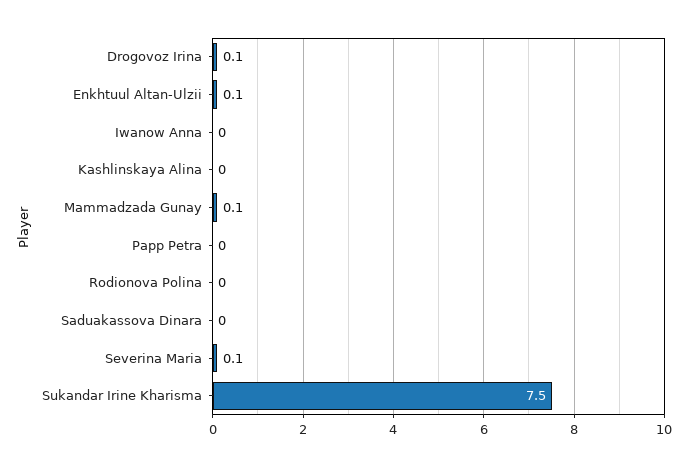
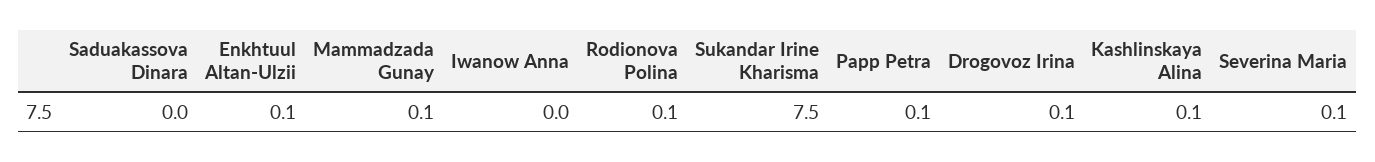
Kashlinskaya Alina: 0 -> 0.1
Papp Petra: 0 -> 0.1
Rodionova Polina: 0 -> 0.1

